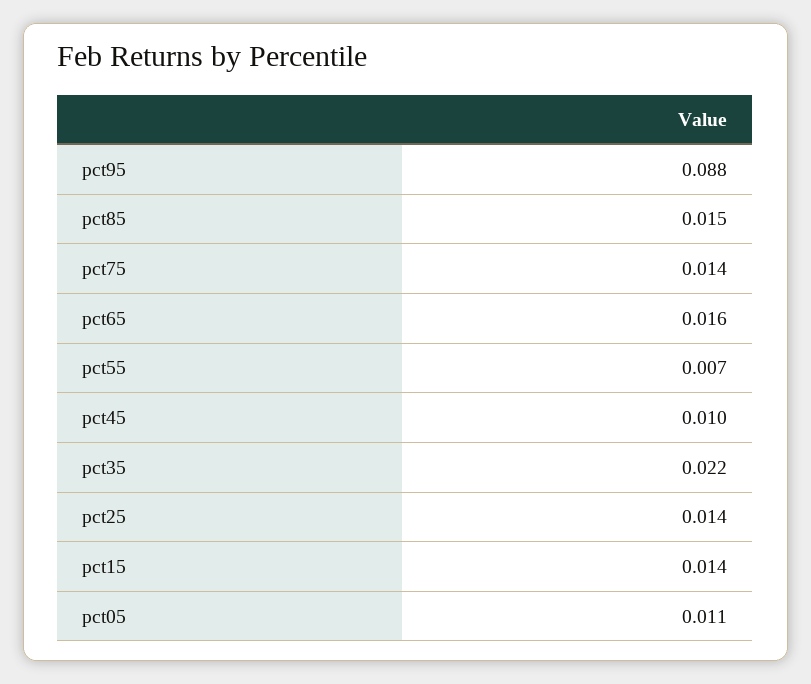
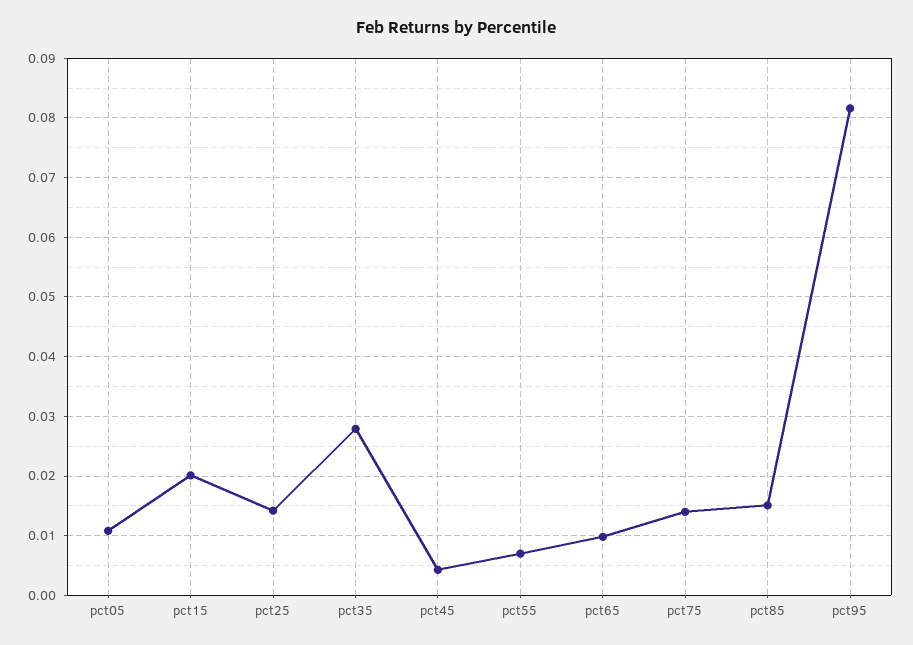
pct95: 0.088 -> 0.082
pct65: 0.016 -> 0.01
pct45: 0.01 -> 0.004
pct35: 0.022 -> 0.028
pct15: 0.014 -> 0.02

